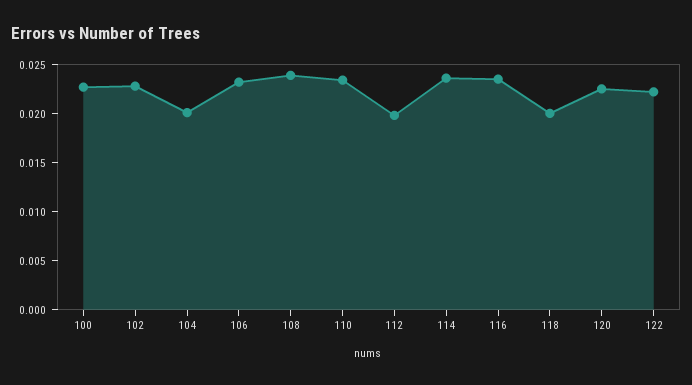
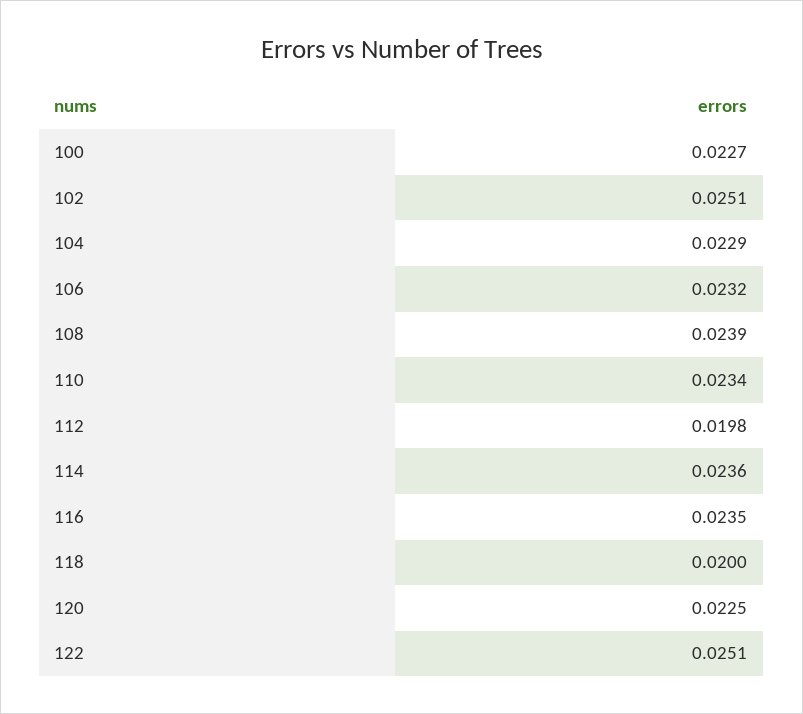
102: 0.023 -> 0.0251
104: 0.02 -> 0.0229
122: 0.022 -> 0.0251

